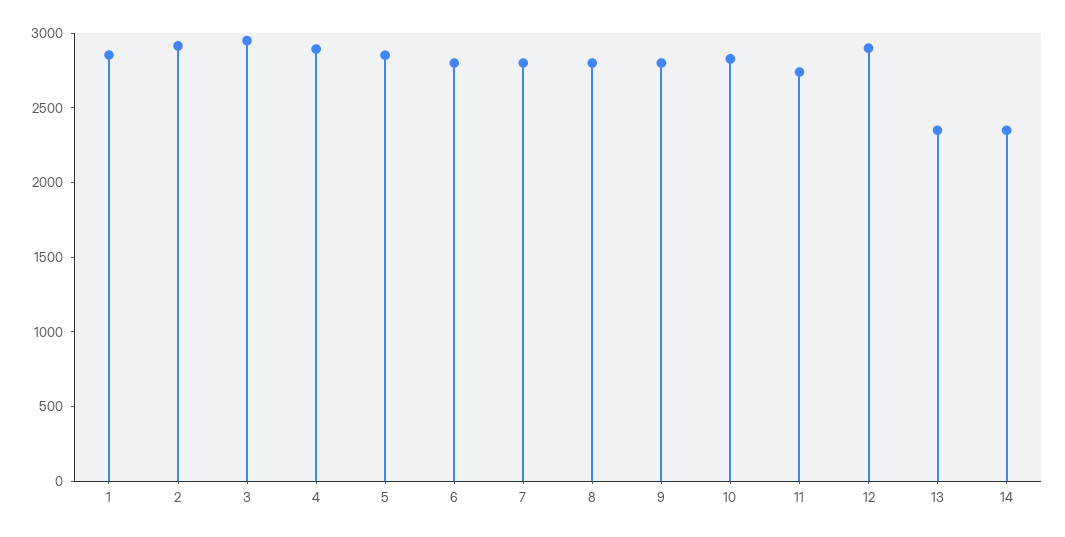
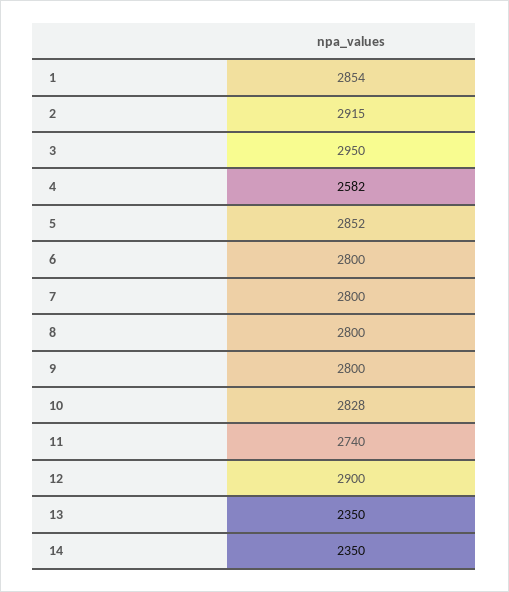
4: 2900 -> 2582

